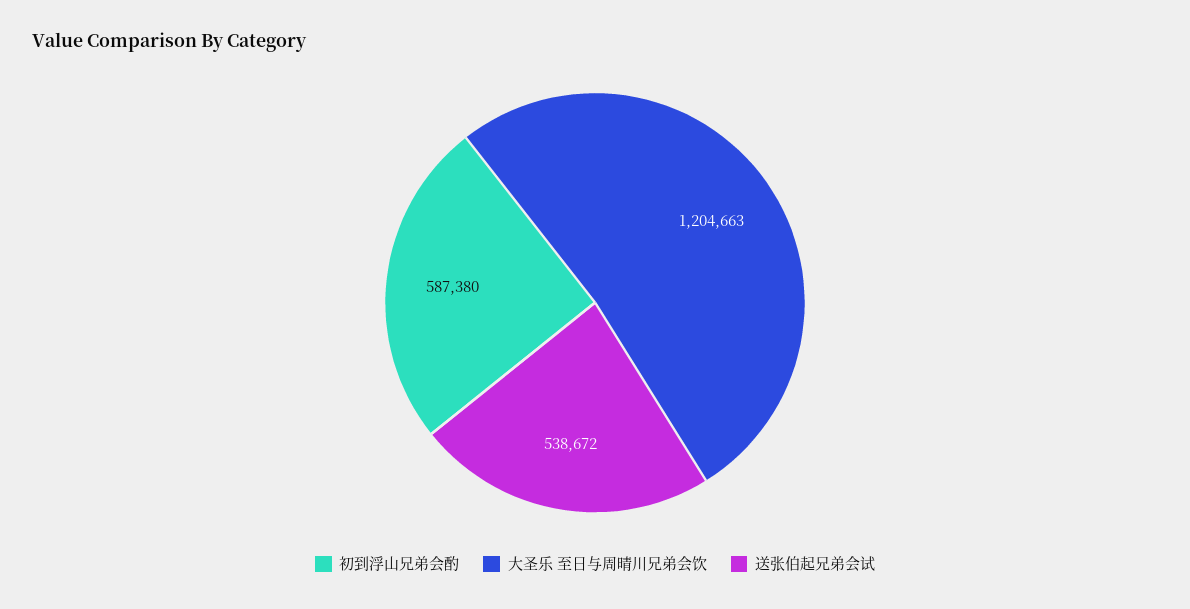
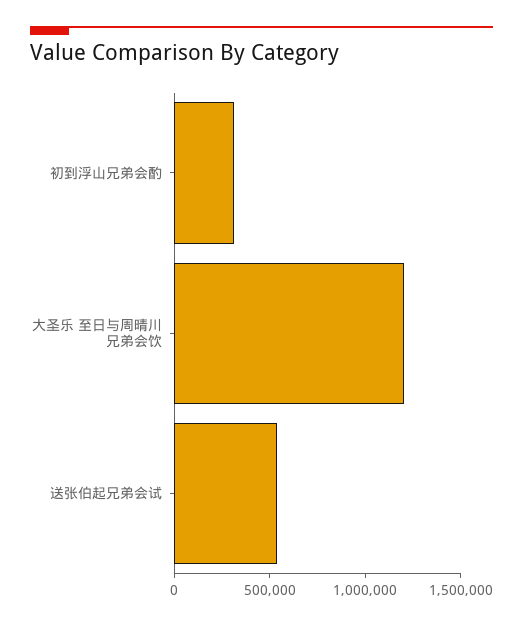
初到浮山兄弟会酌: 587380 -> 300000

